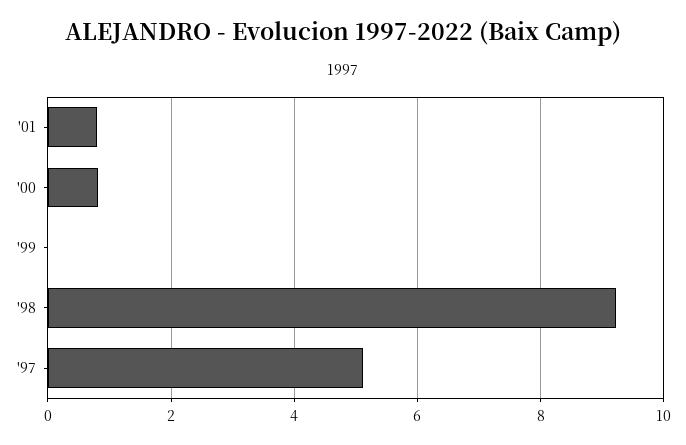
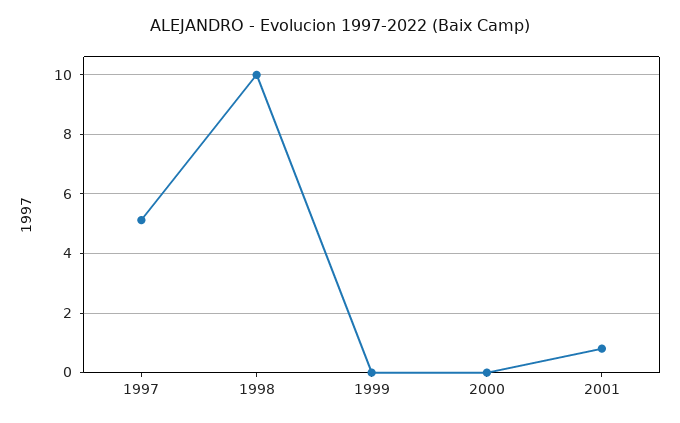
'00: 0.8 -> 0
'98: 9.2 -> 10

